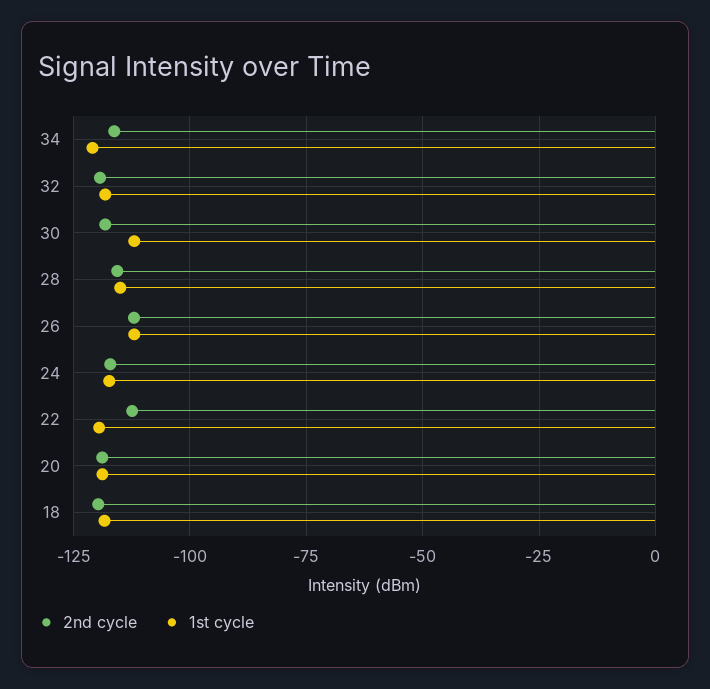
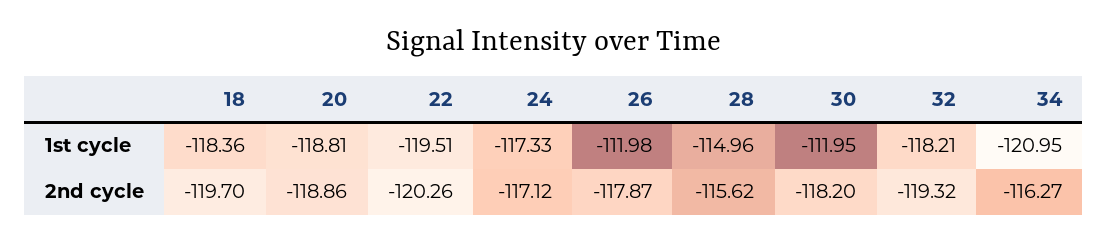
2nd cycle, 26: -112.5 -> -117.87
2nd cycle, 22: -112.5 -> -120.26

